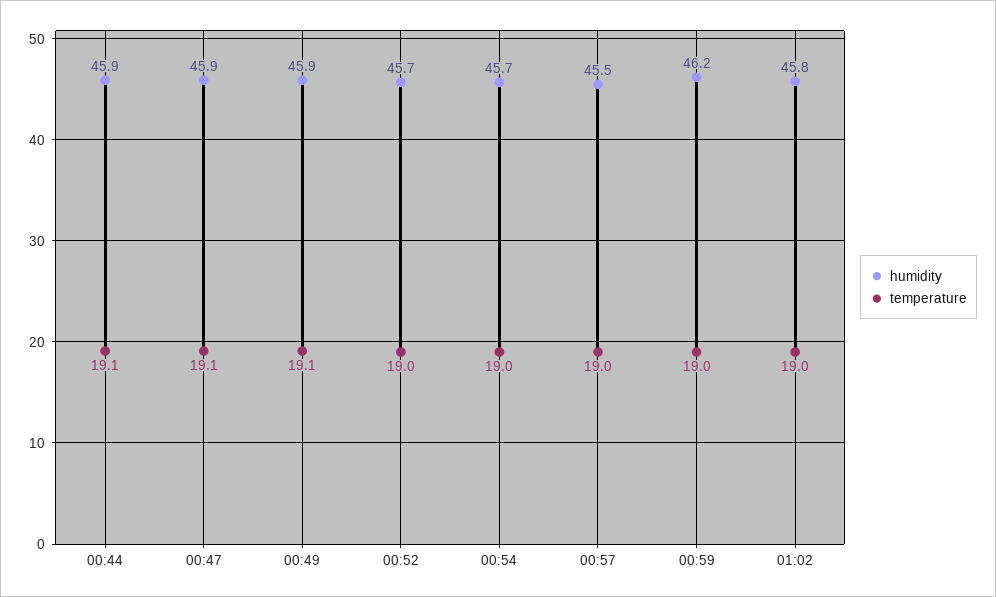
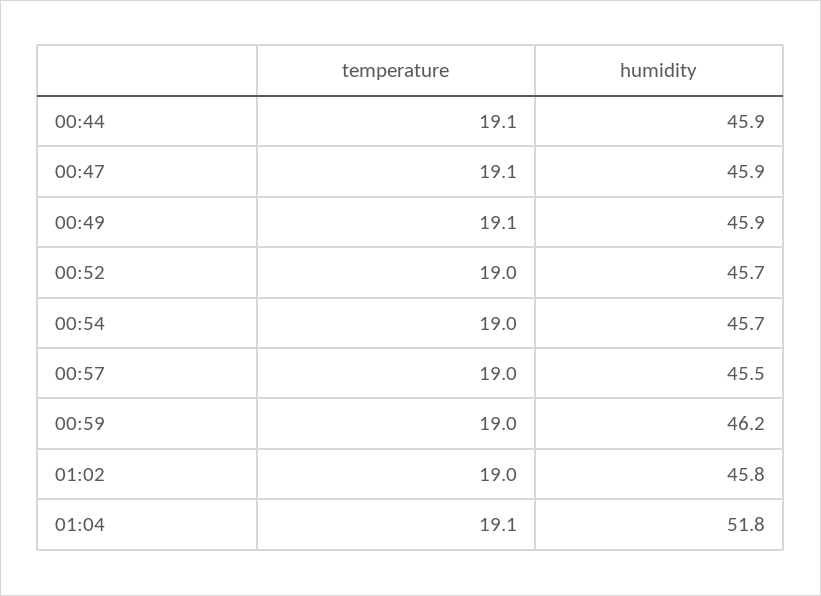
temperature, 01:04: none -> 19.1
humidity, 01:04: none -> 51.8

